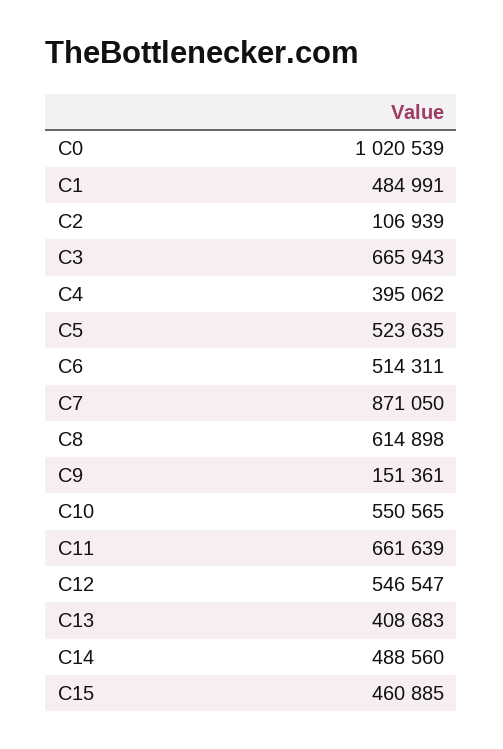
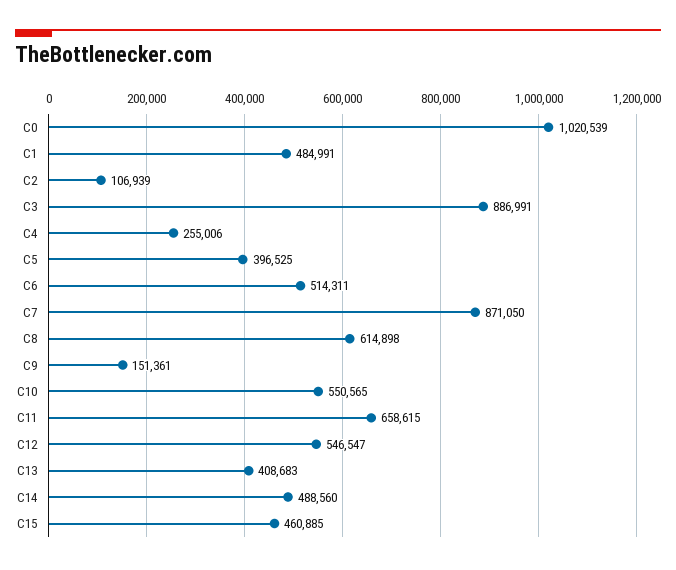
C3: 665943 -> 886991
C4: 395062 -> 255006
C5: 523635 -> 396525
C11: 661639 -> 658615

